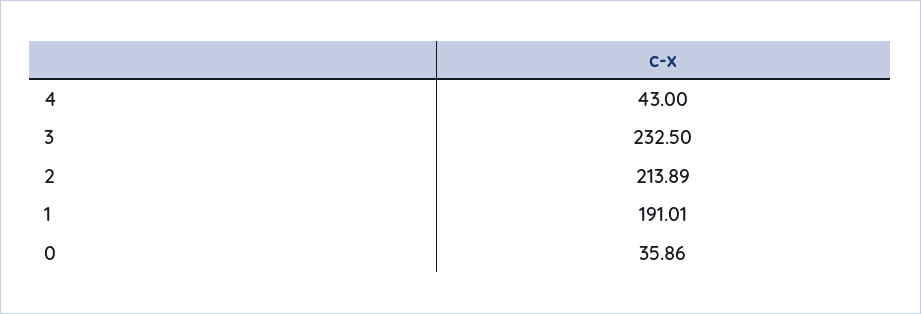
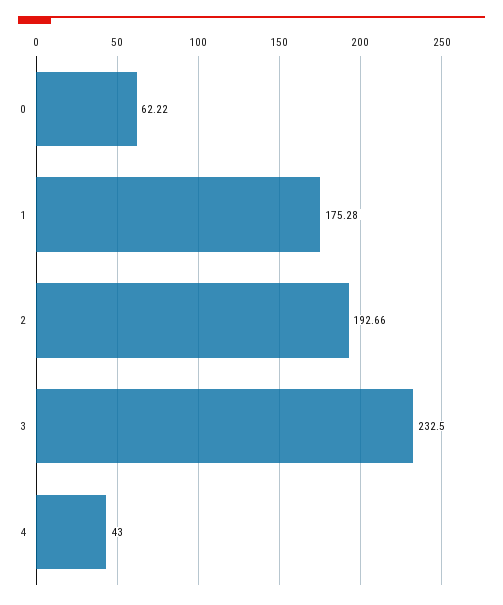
2: 213.89 -> 192.66
1: 191.01 -> 175.28
0: 35.86 -> 62.22

